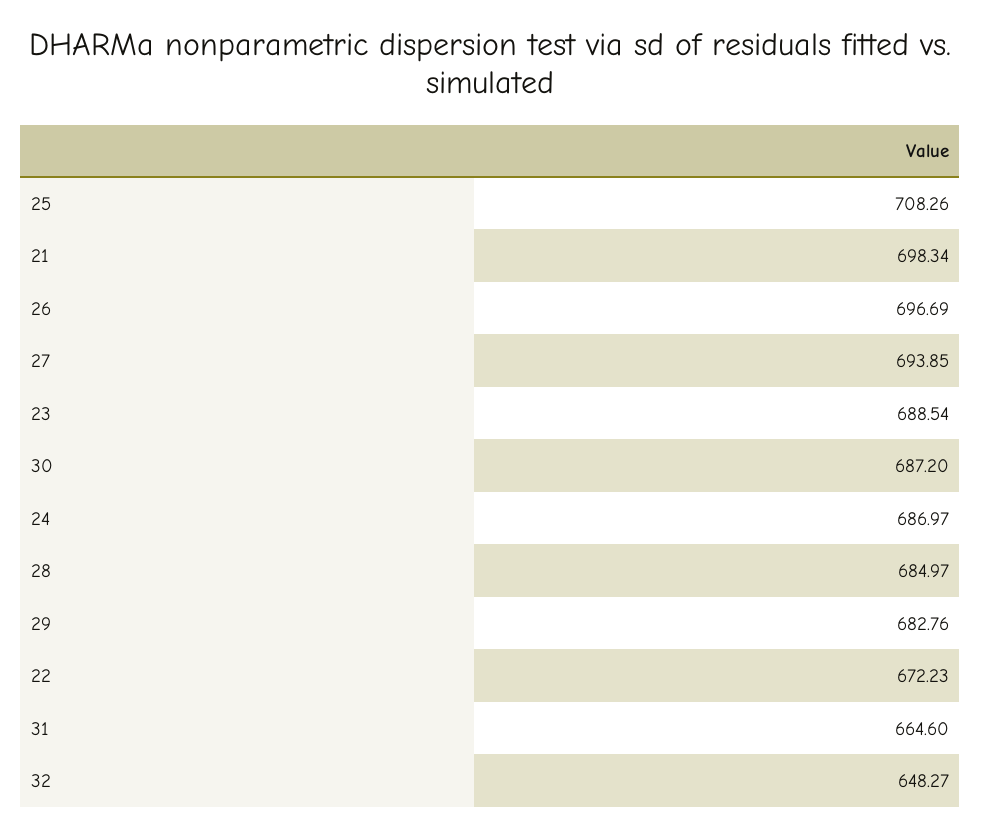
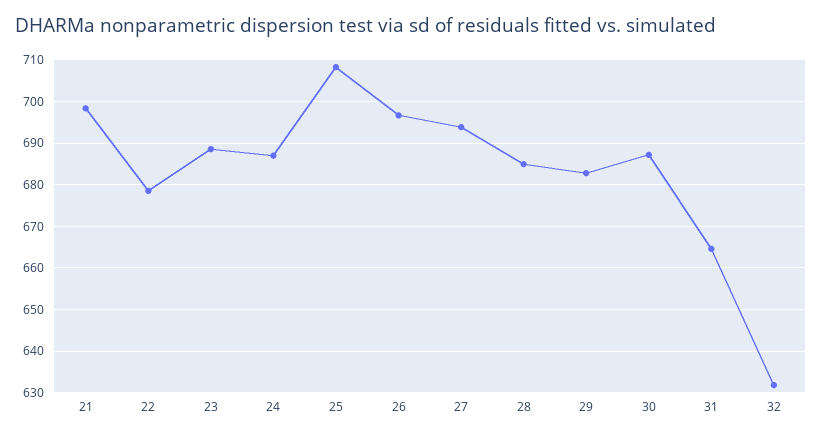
22: 672.23 -> 678
32: 648.27 -> 632

